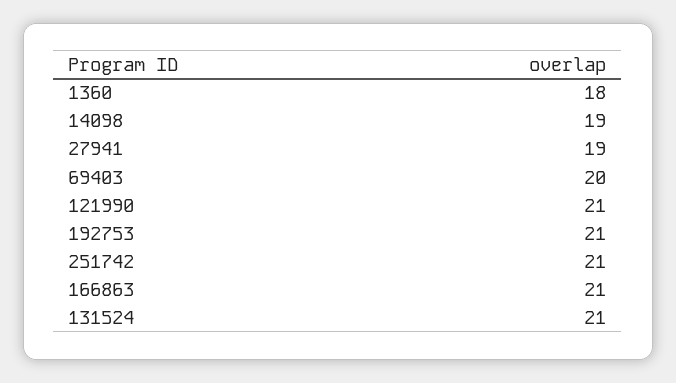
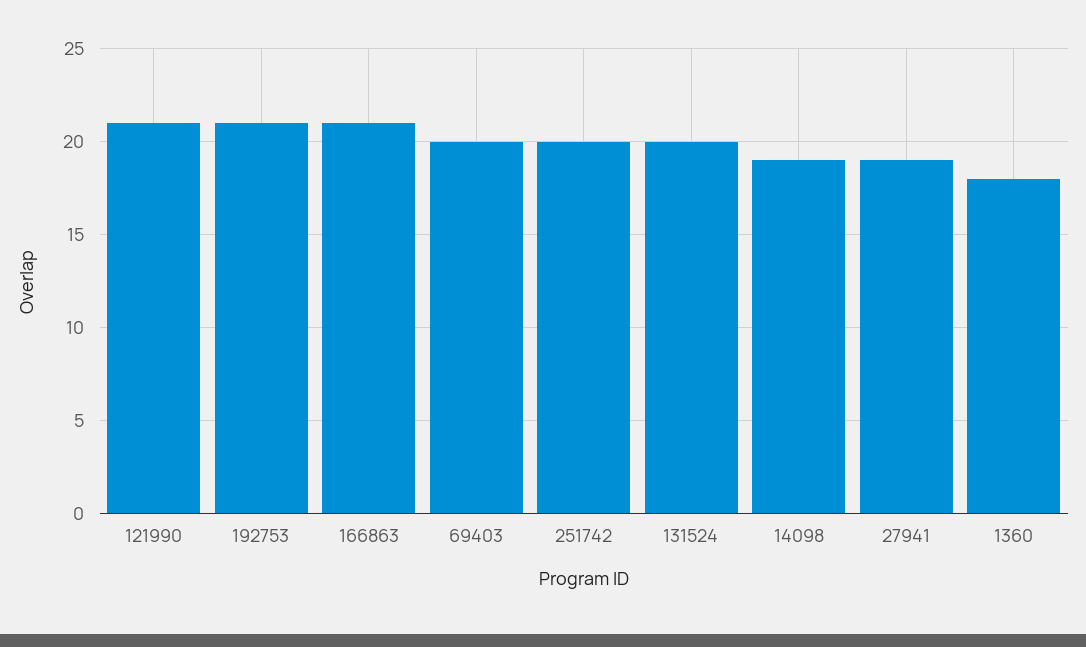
251742: 21 -> 20
131524: 21 -> 20

